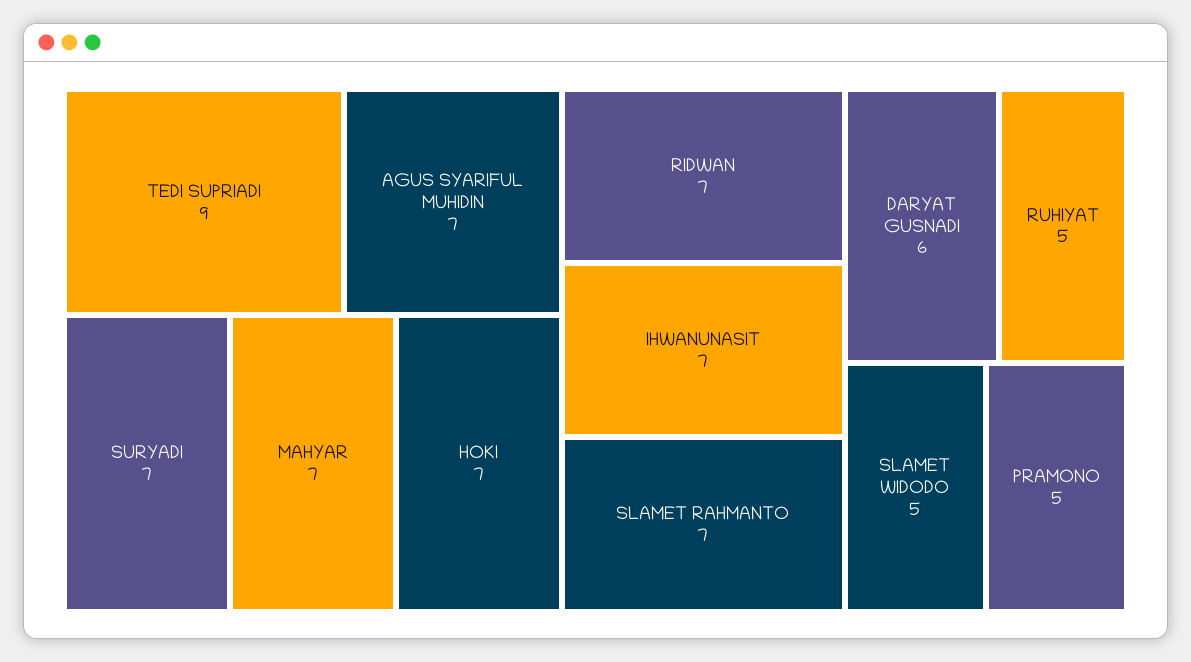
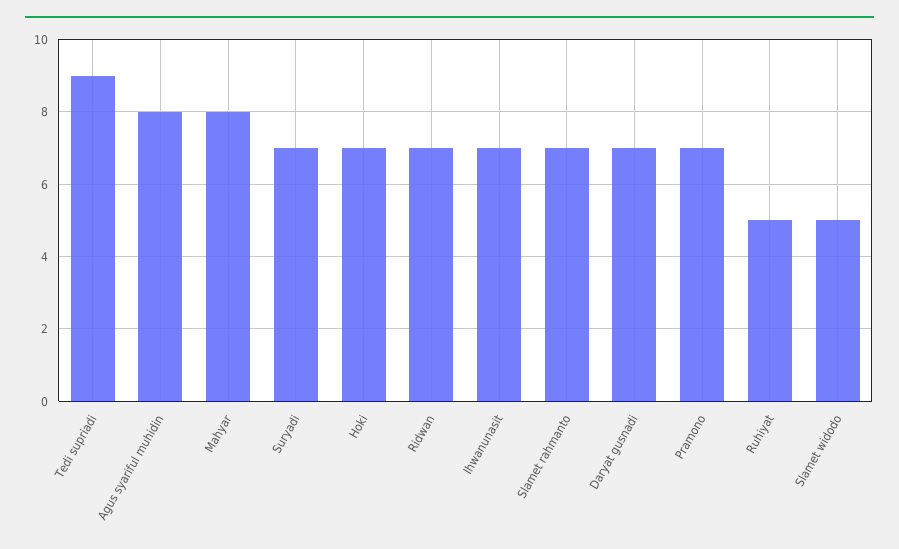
AGUS SYARIFUL MUHIDIN: 7 -> 8
MAHYAR: 7 -> 8
DARYAT GUSNADI: 6 -> 7
PRAMONO: 5 -> 7

